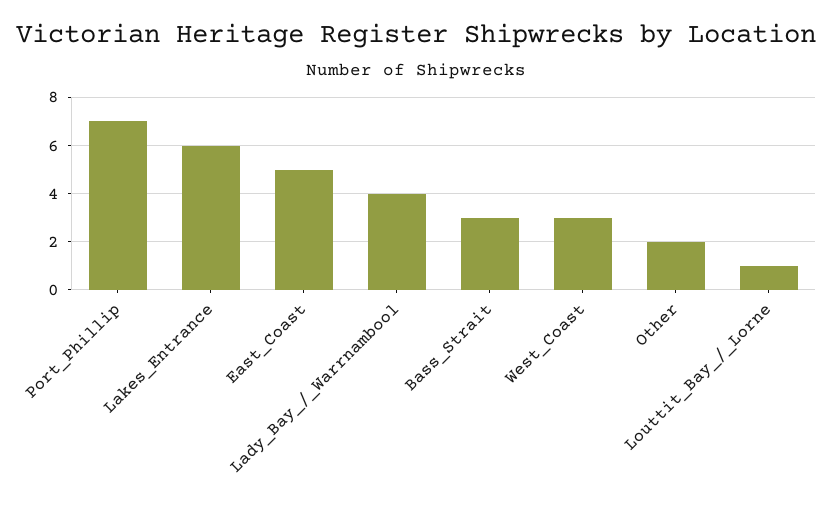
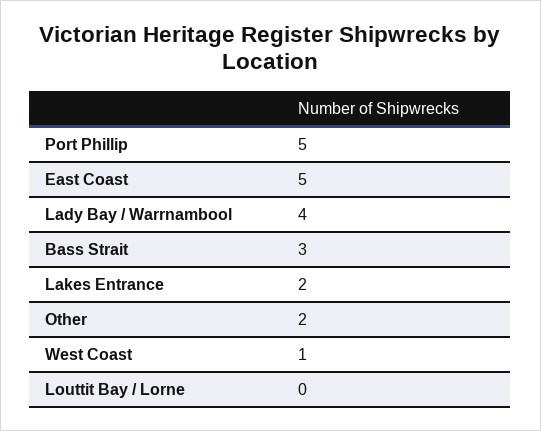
Port_Phillip: 7 -> 5
Lakes_Entrance: 6 -> 2
West_Coast: 3 -> 1
Louttit_Bay_/_Lorne: 1 -> 0

